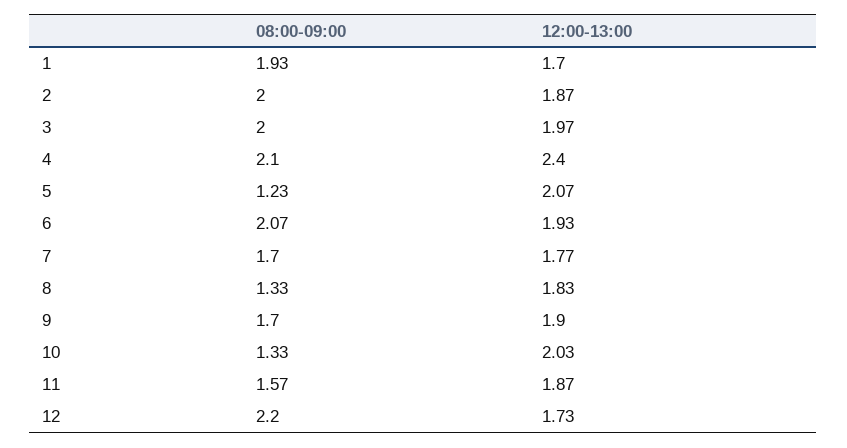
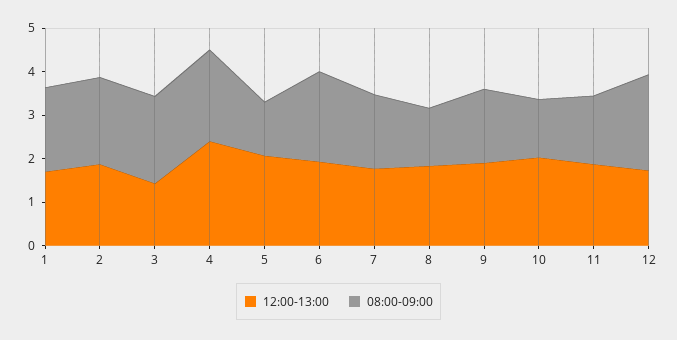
12:00-13:00, 3: 1.97 -> 1.4

